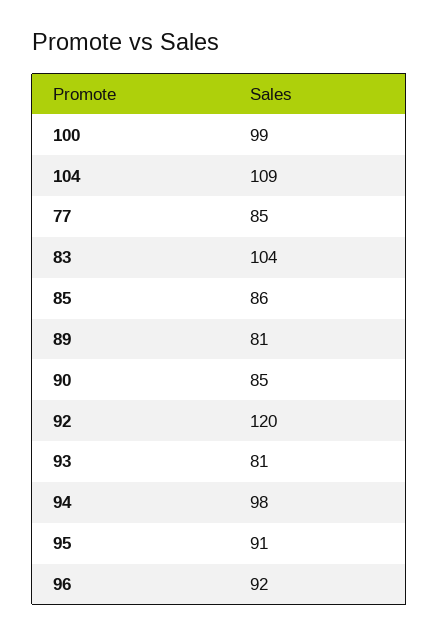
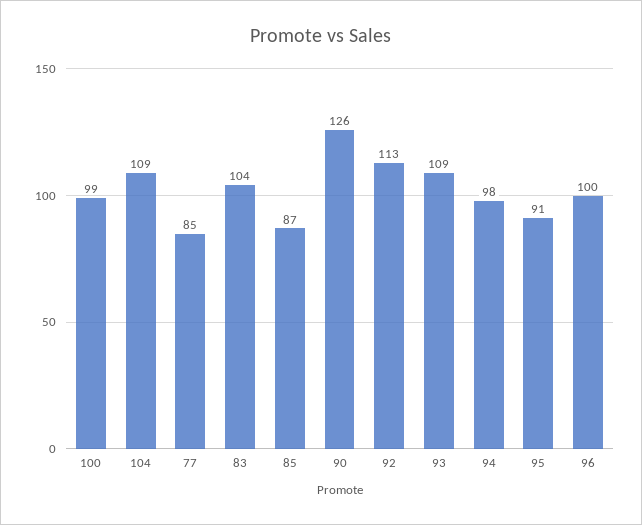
85: 86 -> 87
89: 81 -> none
90: 85 -> 126
92: 120 -> 113
93: 81 -> 109
96: 92 -> 100

